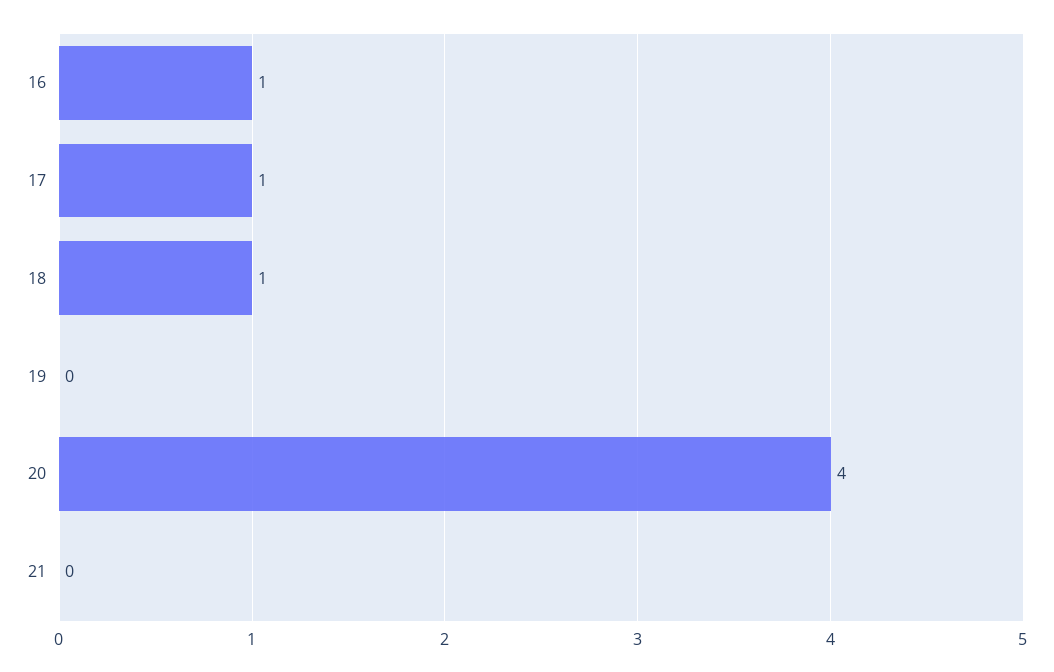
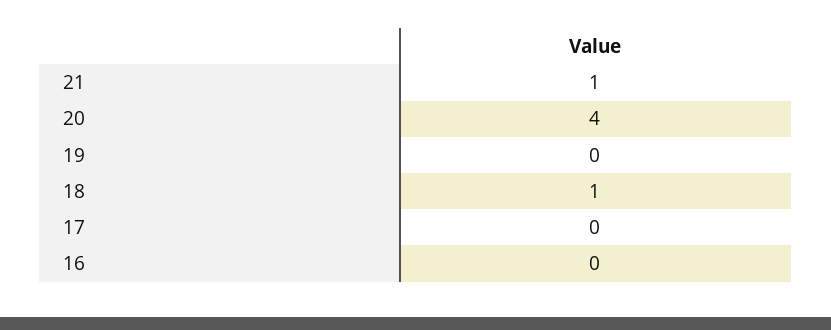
16: 1 -> 0
17: 1 -> 0
21: 0 -> 1

